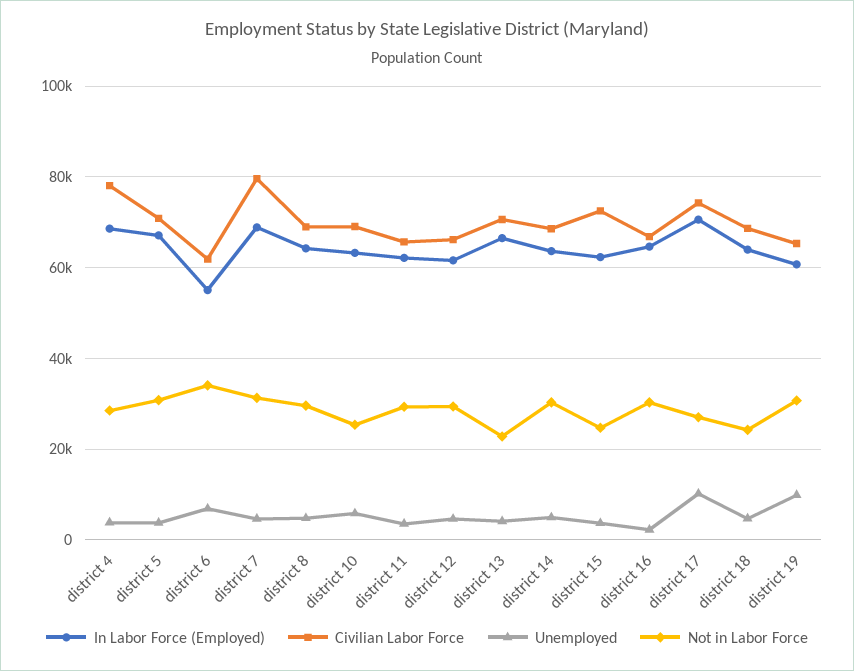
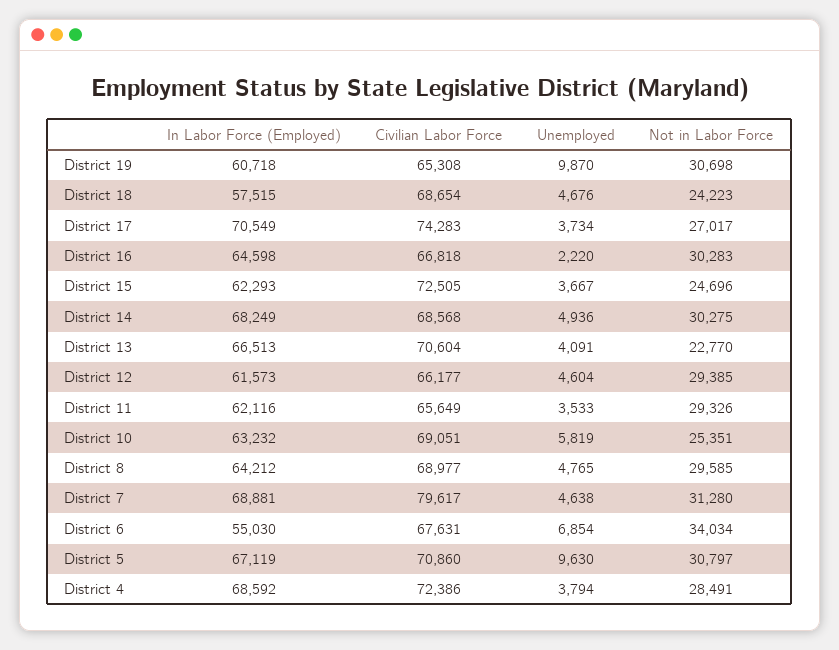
Civilian Labor Force, district 4: 78000 -> 72386
Unemployed, district 5: 4000 -> 9630
Civilian Labor Force, district 6: 62000 -> 67631
In Labor Force (Employed), district 14: 64000 -> 68249
Unemployed, district 17: 10000 -> 3734
In Labor Force (Employed), district 18: 64000 -> 57515

